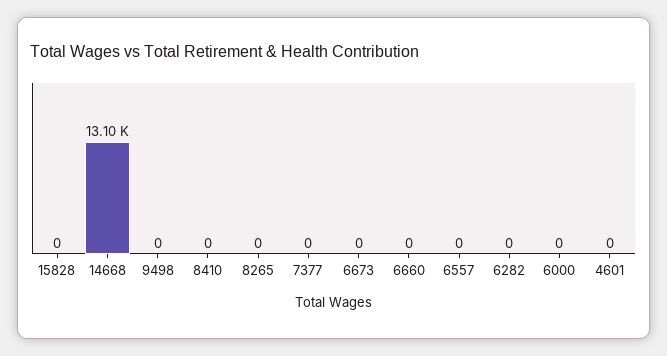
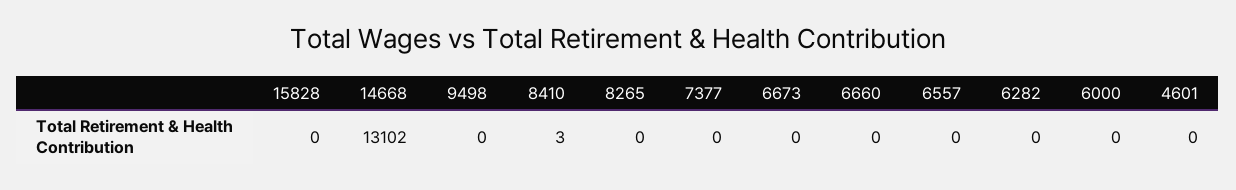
8410: 0 -> 3

